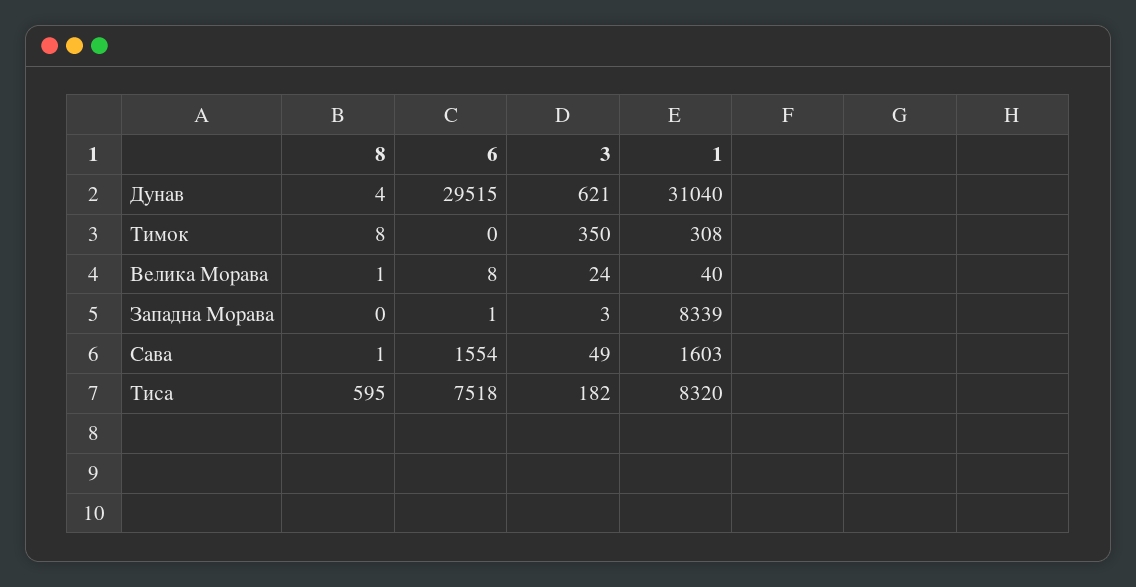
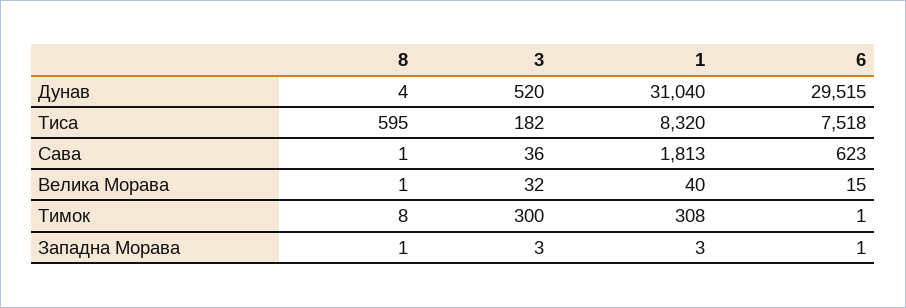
3, Дунав: 621 -> 520
6, Тимок: 0 -> 1
3, Тимок: 350 -> 300
6, Велика Морава: 8 -> 15
3, Велика Морава: 24 -> 32
8, Западна Морава: 0 -> 1
1, Западна Морава: 8339 -> 3
6, Сава: 1554 -> 623
3, Сава: 49 -> 36
1, Сава: 1603 -> 1813

